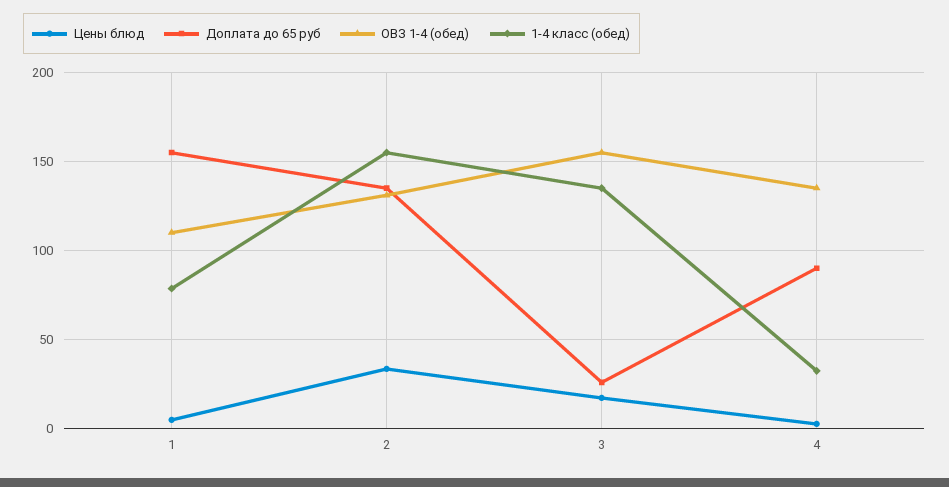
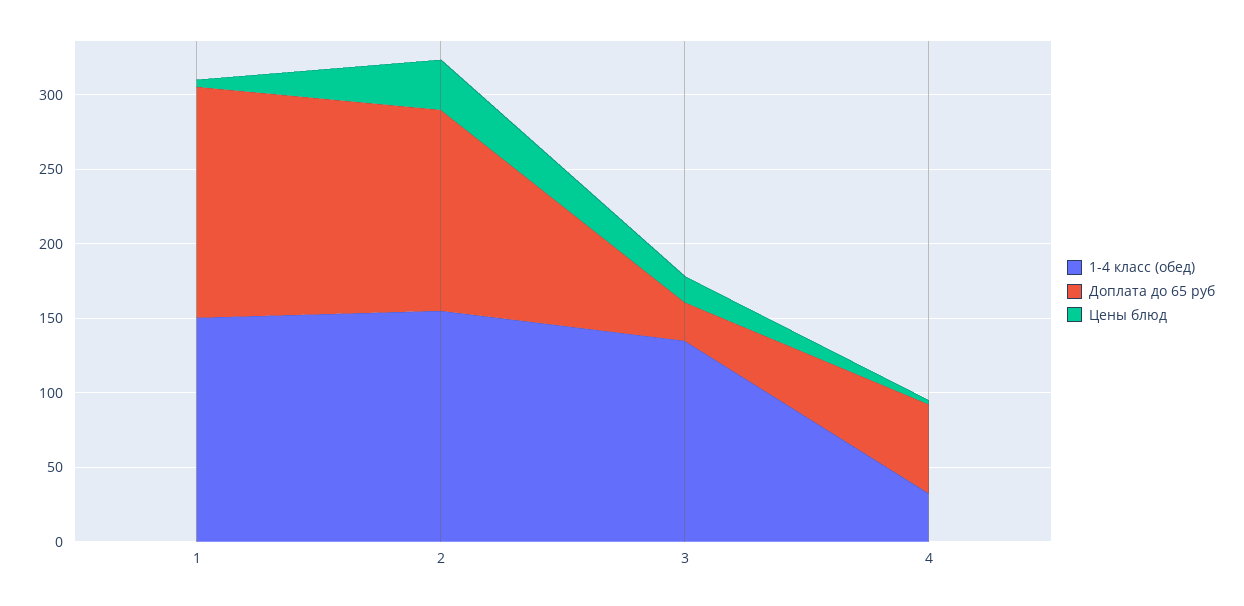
ОВЗ 1-4 (обед), 1: 110 -> none
1-4 класс (обед), 1: 80 -> 150
ОВЗ 1-4 (обед), 2: 130 -> none
ОВЗ 1-4 (обед), 3: 155 -> none
Доплата до 65 руб, 4: 90 -> 60
ОВЗ 1-4 (обед), 4: 135 -> none

